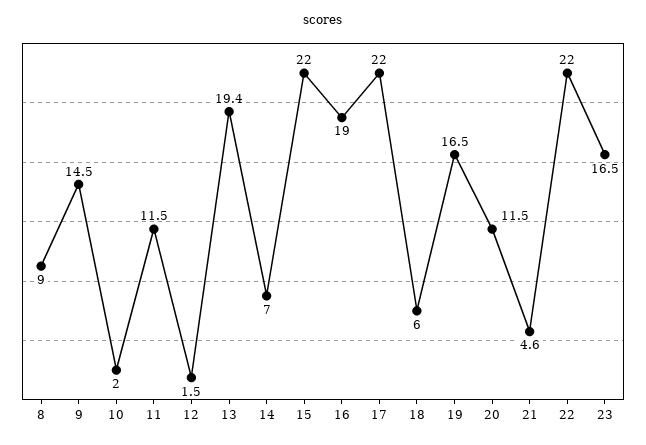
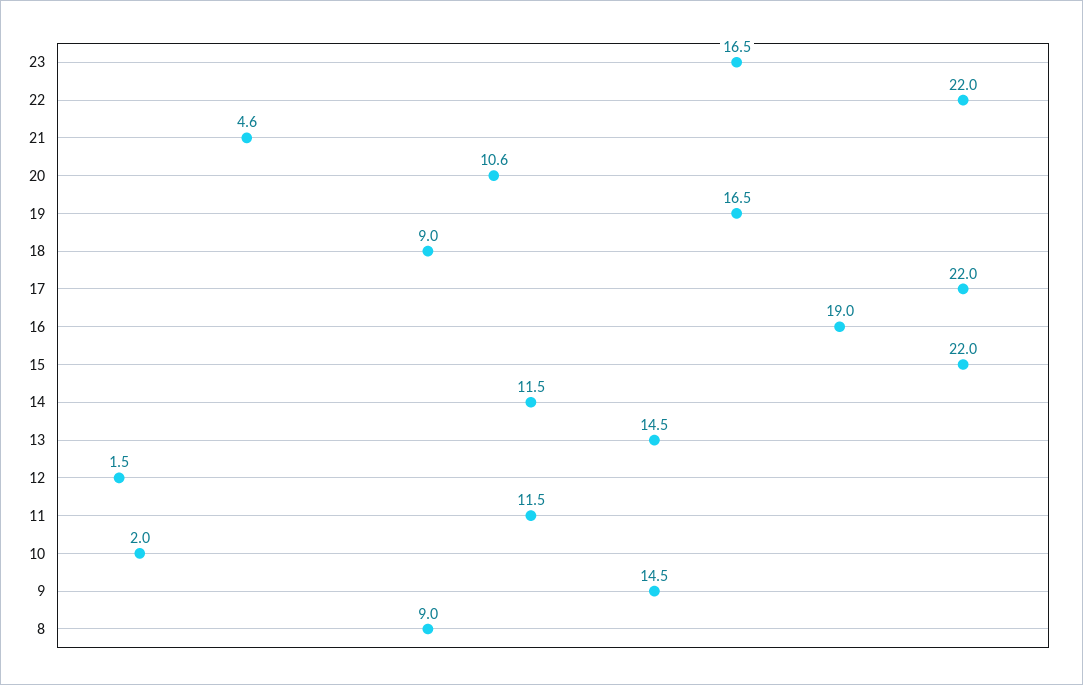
13: 19.4 -> 14.5
14: 7 -> 11.5
18: 6 -> 9
20: 11.5 -> 10.6

